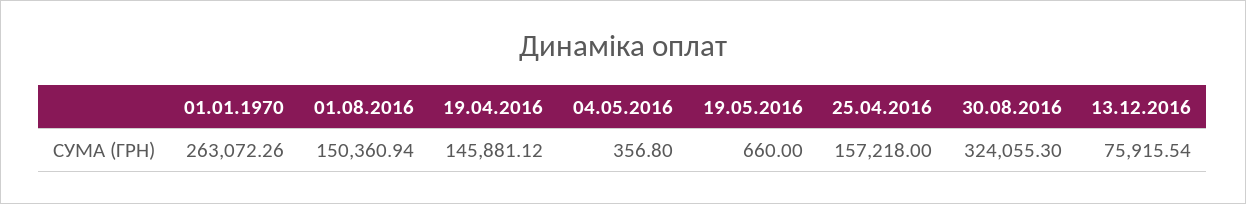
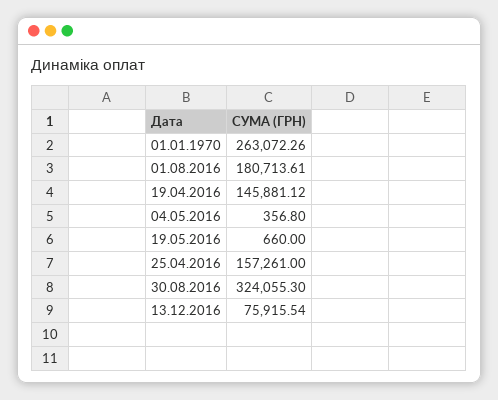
01.08.2016: 150360.94 -> 180713.61
25.04.2016: 157218 -> 157261

